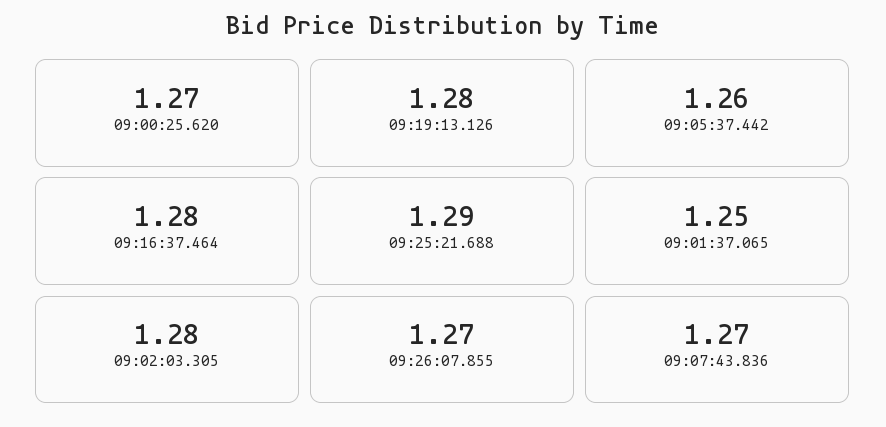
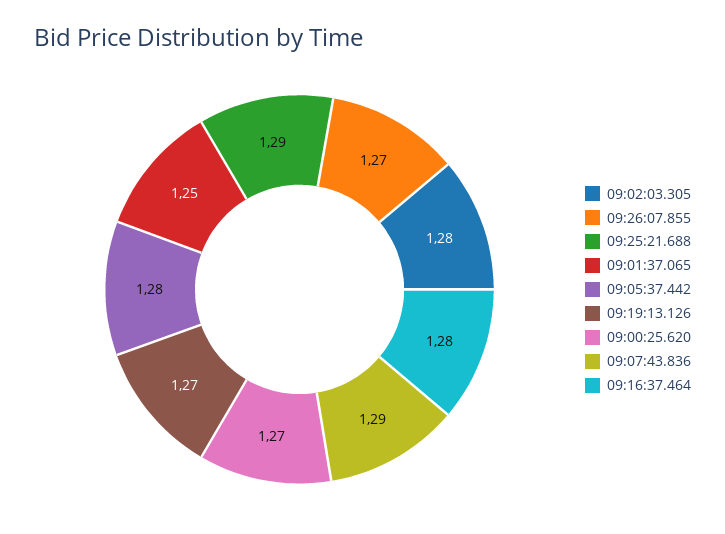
09:19:13.126: 1.28 -> 1.27
09:05:37.442: 1.26 -> 1.28
09:07:43.836: 1.27 -> 1.29

